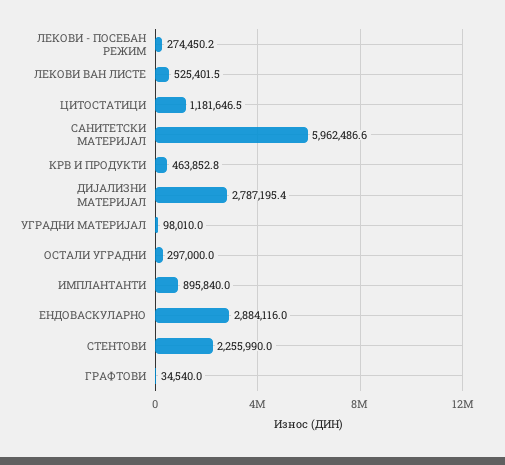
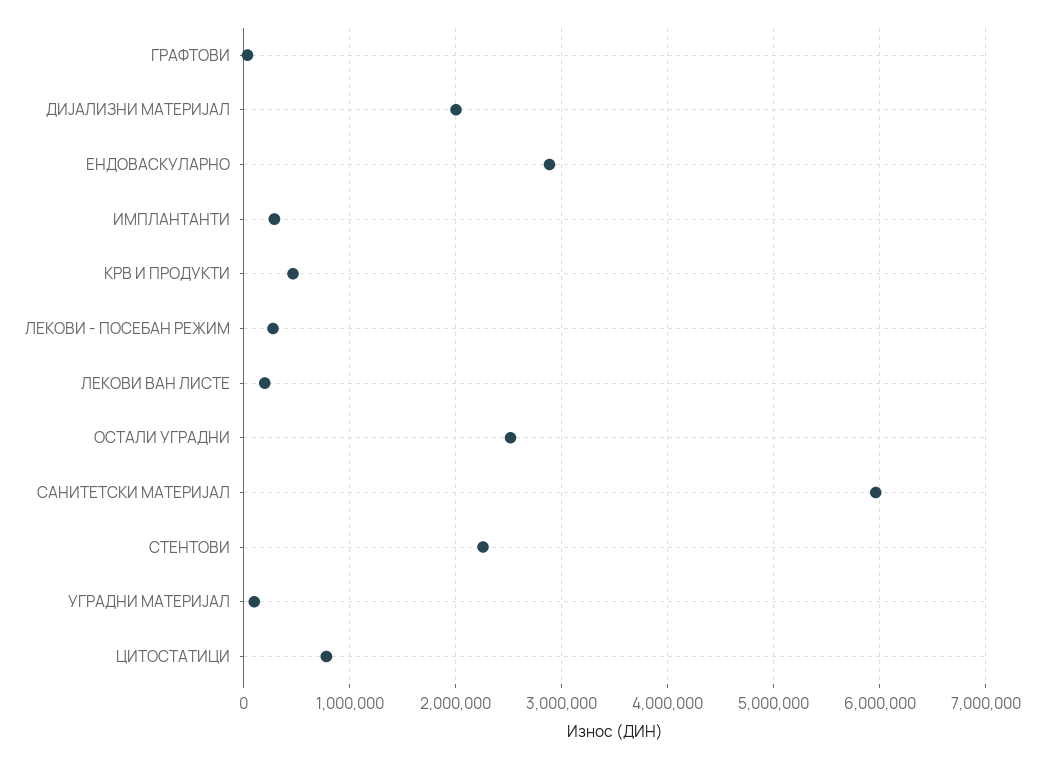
ЛЕКОВИ ВАН ЛИСТЕ: 525401.5 -> 200000
ЦИТОСТАТИЦИ: 1181646.5 -> 800000
ДИЈАЛИЗНИ МАТЕРИЈАЛ: 2787195.4 -> 2000000
ОСТАЛИ УГРАДНИ: 297000 -> 2500000
ИМПЛАНТАНТИ: 895840 -> 300000

